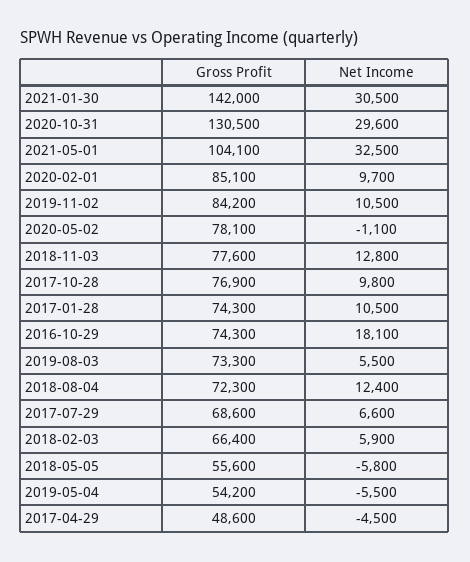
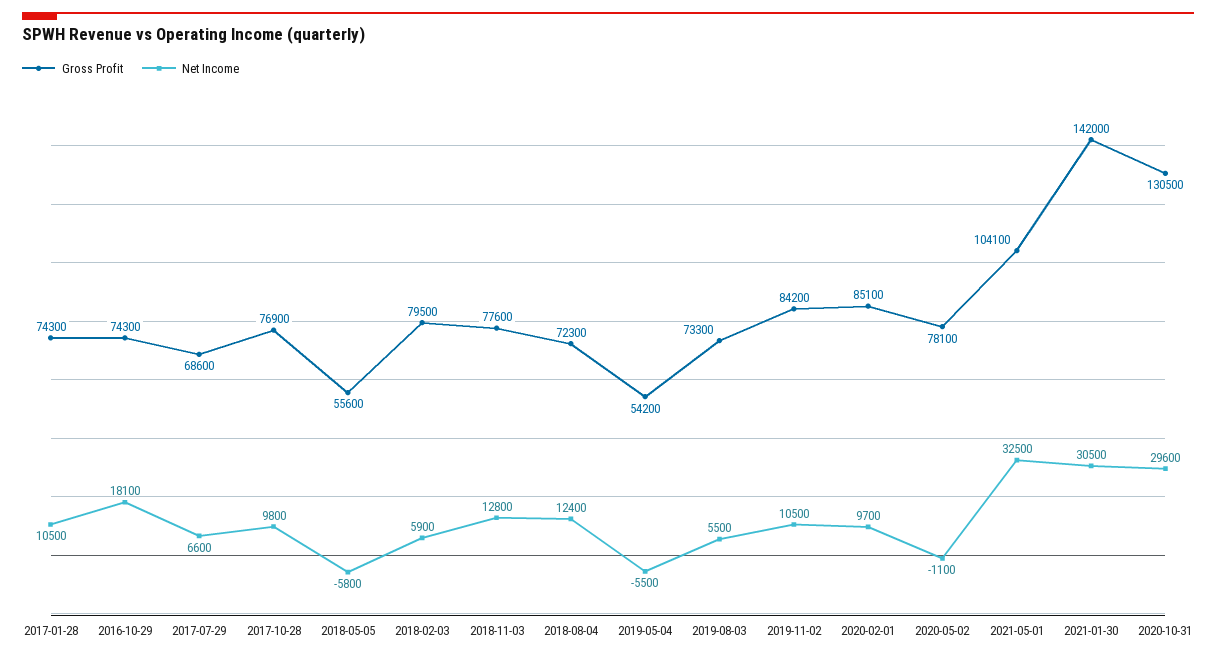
Gross Profit, 2018-02-03: 66400 -> 79500
Gross Profit, 2017-04-29: 48600 -> none
Net Income, 2017-04-29: -4500 -> none

